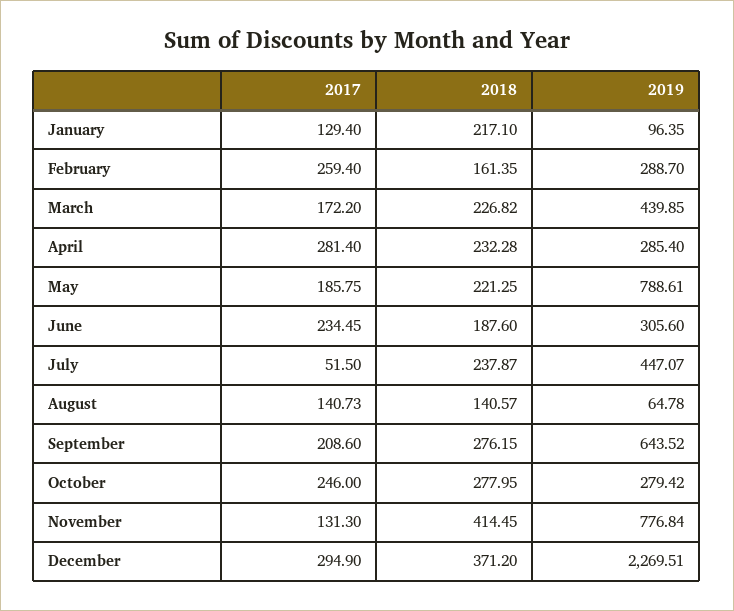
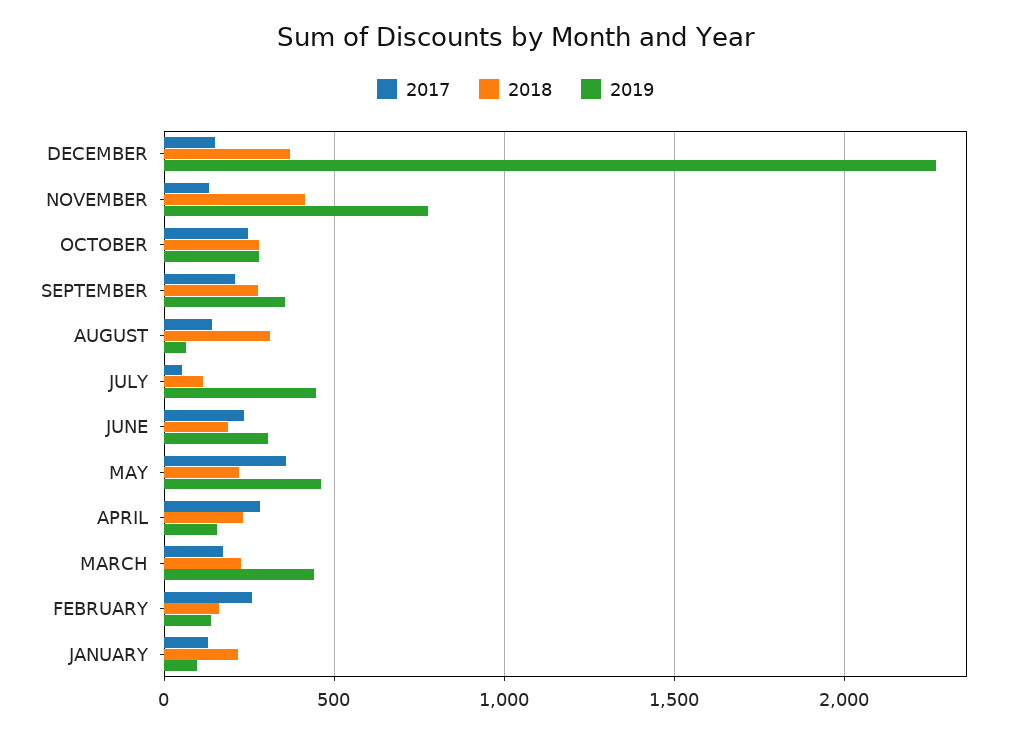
2019, February: 288.7 -> 150
2019, April: 285.4 -> 150
2017, May: 185.75 -> 350
2019, May: 788.61 -> 450
2018, July: 237.87 -> 100
2018, August: 140.57 -> 300
2019, September: 643.52 -> 350
2017, December: 294.9 -> 150

